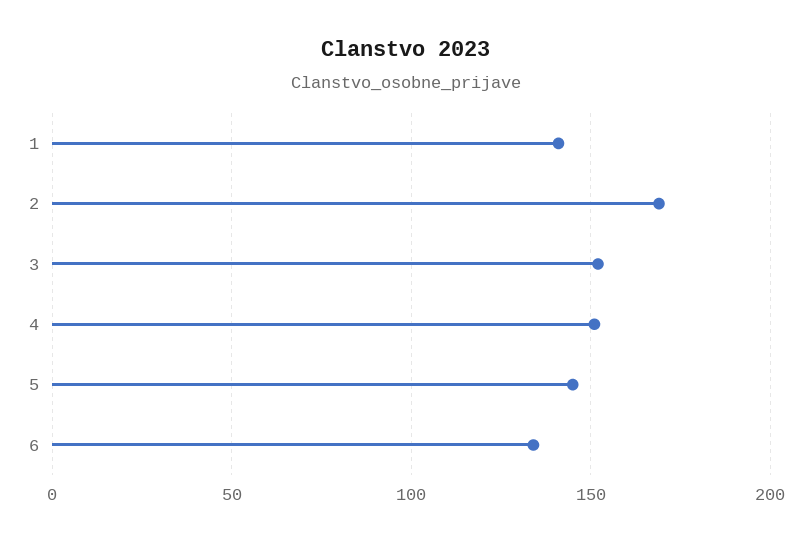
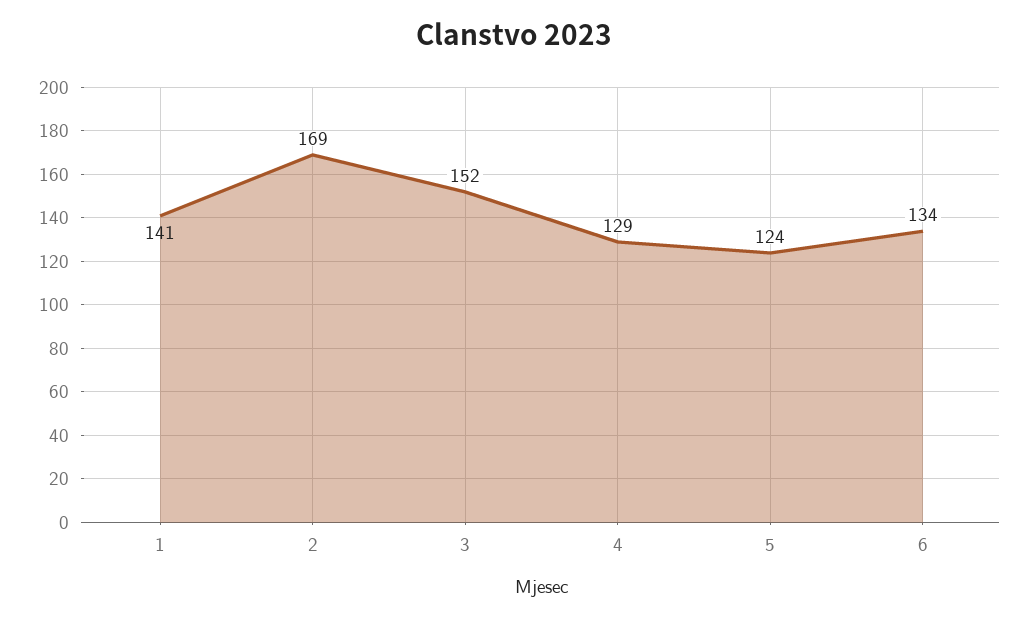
4: 150 -> 129
5: 145 -> 124

